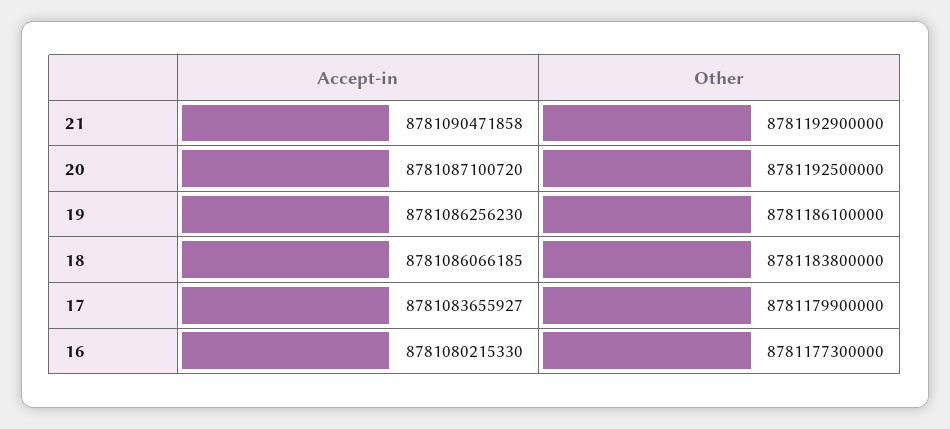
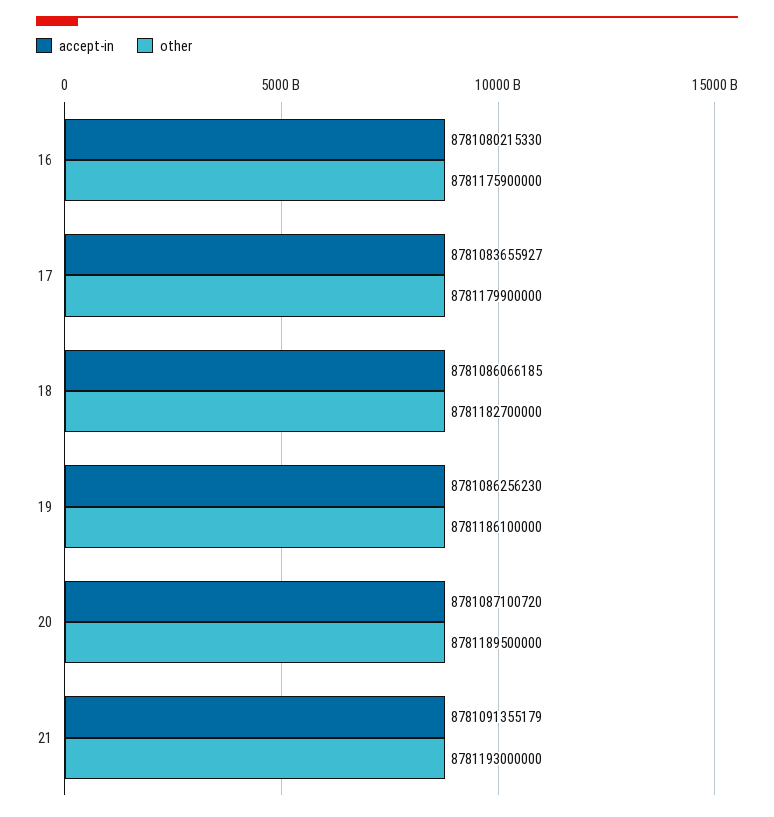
Accept-in, 21: 8781090471858 -> 8781091355179
Other, 21: 8781192900000 -> 8781193000000
Other, 20: 8781192500000 -> 8781189500000
Other, 18: 8781183800000 -> 8781182700000
Other, 16: 8781177300000 -> 8781175900000

